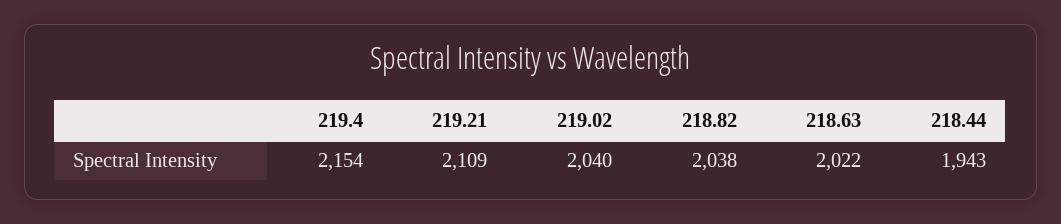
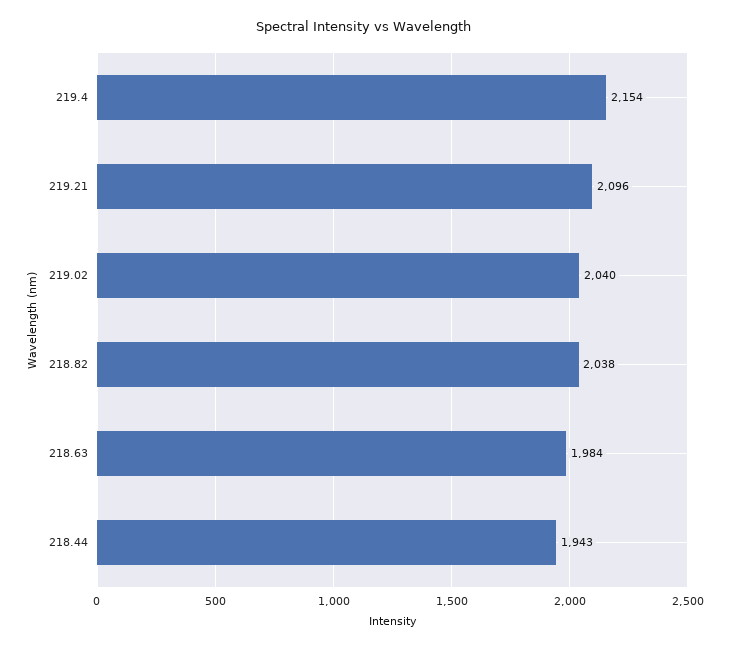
219.21: 2109 -> 2096
218.63: 2022 -> 1984

